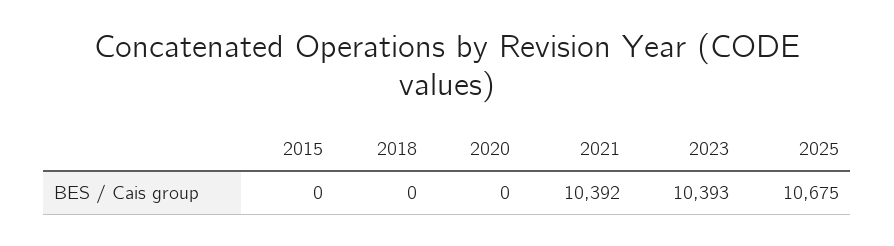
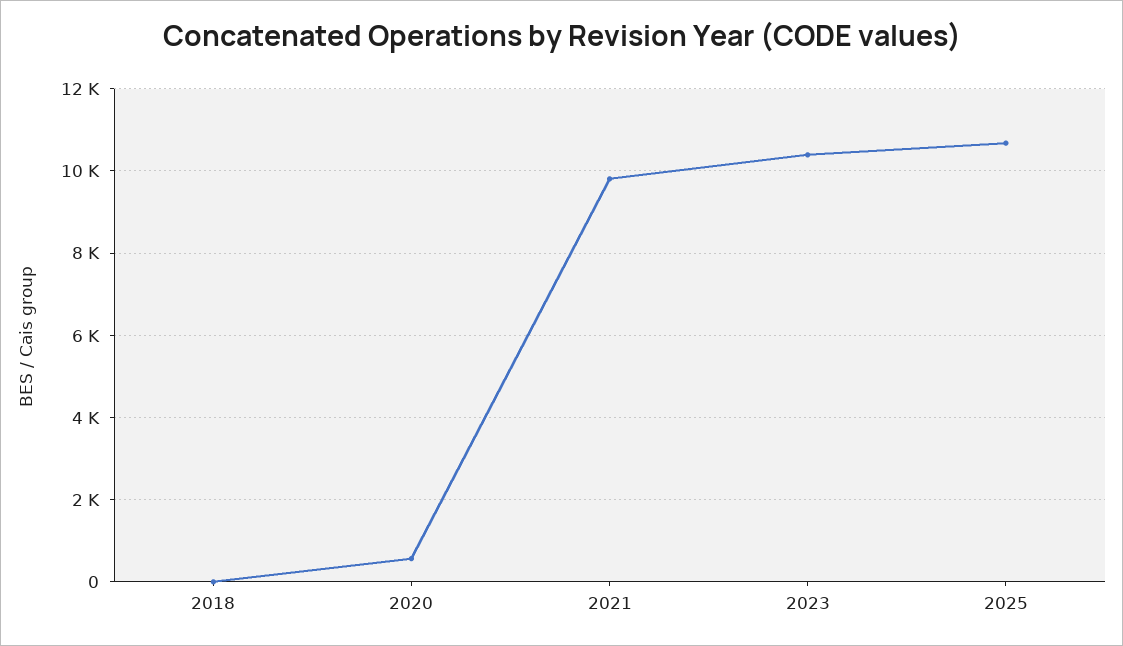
2015: 0 -> none
2020: 0 -> 600
2021: 10392 -> 9800

